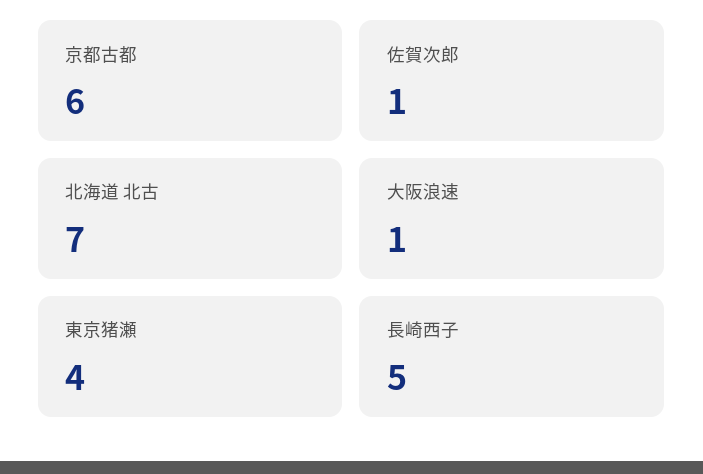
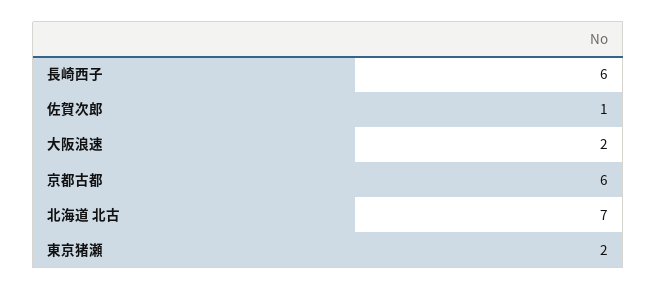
大阪浪速: 1 -> 2
東京猪瀬: 4 -> 2
長崎西子: 5 -> 6

